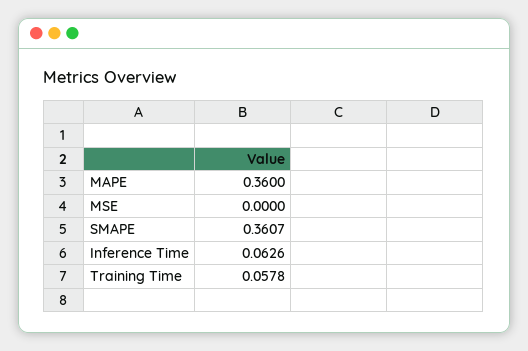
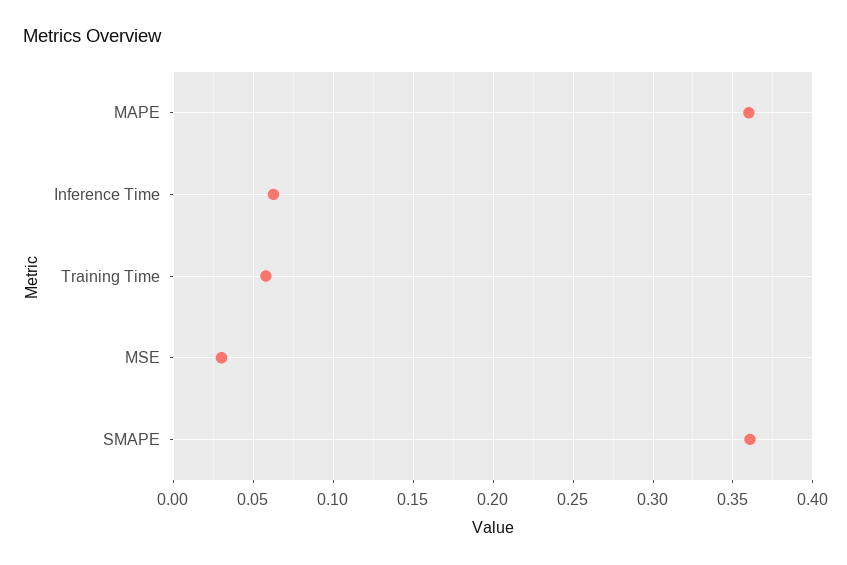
MSE: 0 -> 0.03

